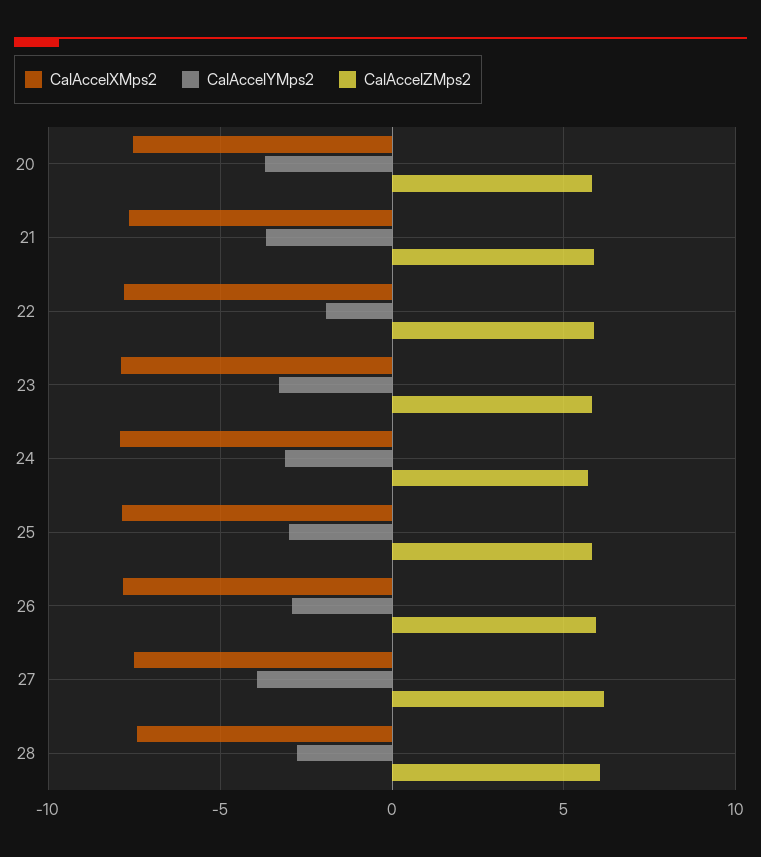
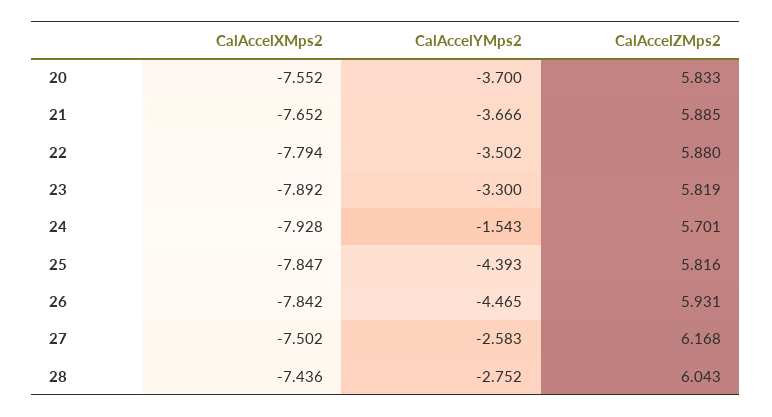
CalAccelYMps2, 22: -2 -> -3.502
CalAccelYMps2, 24: -3 -> -1.543
CalAccelYMps2, 25: -3 -> -4.393
CalAccelYMps2, 26: -3 -> -4.465
CalAccelYMps2, 27: -4 -> -2.583

